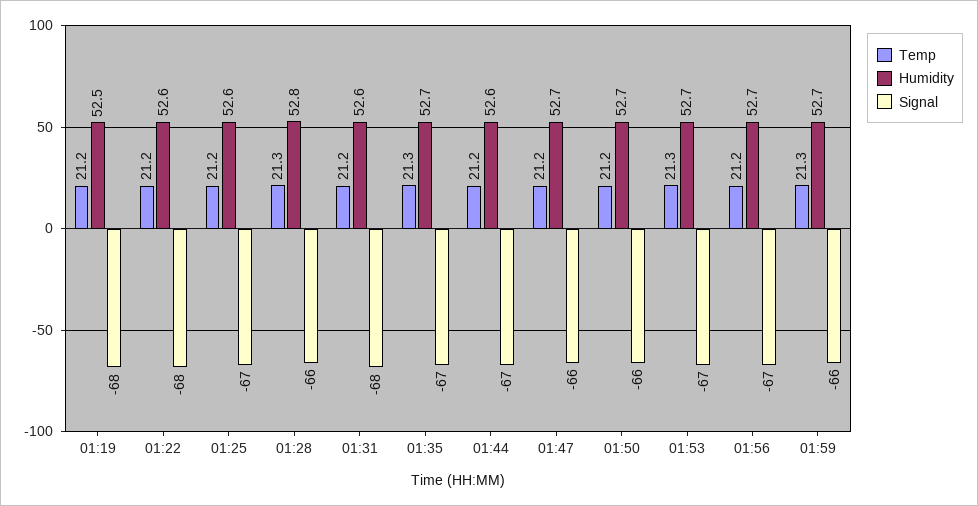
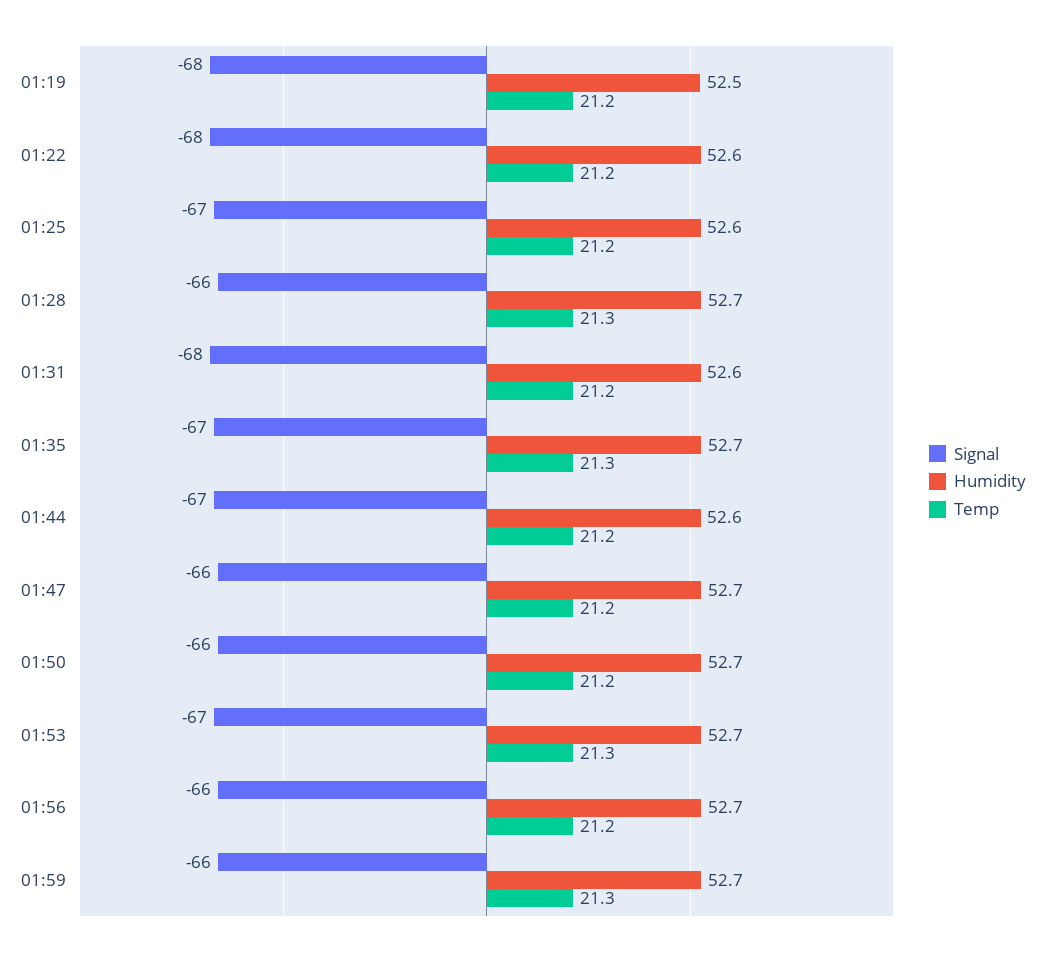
Humidity, 01:28: 52.8 -> 52.7
Signal, 01:56: -67 -> -66

